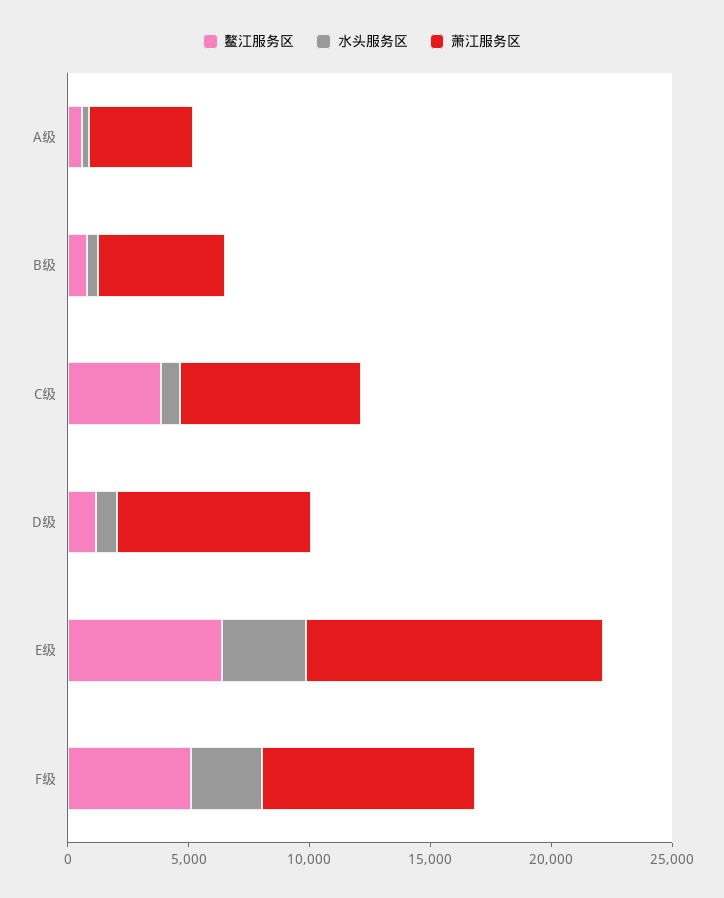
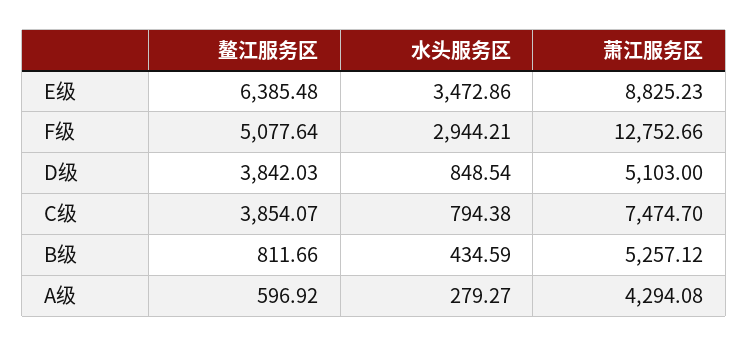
鳌江服务区, D级: 1000 -> 3842.03
萧江服务区, D级: 8000 -> 5103
萧江服务区, E级: 12000 -> 8825.23
萧江服务区, F级: 9000 -> 12752.66

